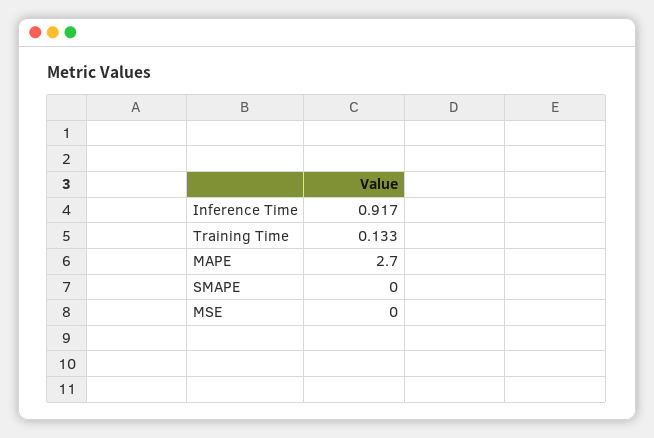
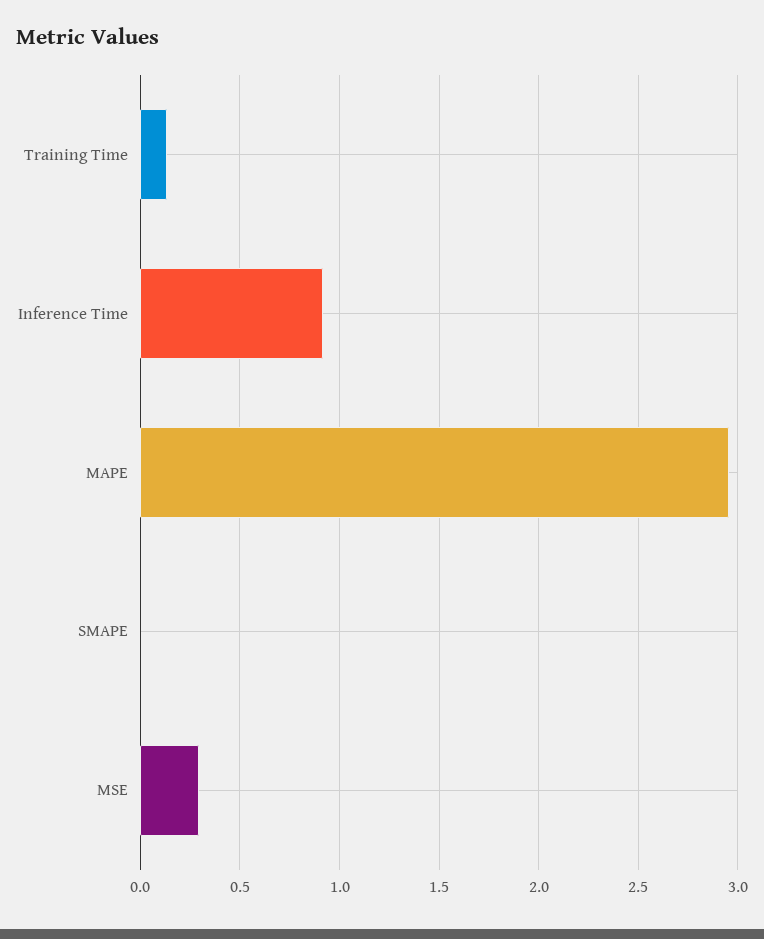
MAPE: 2.7 -> 2.95
MSE: 0 -> 0.3

